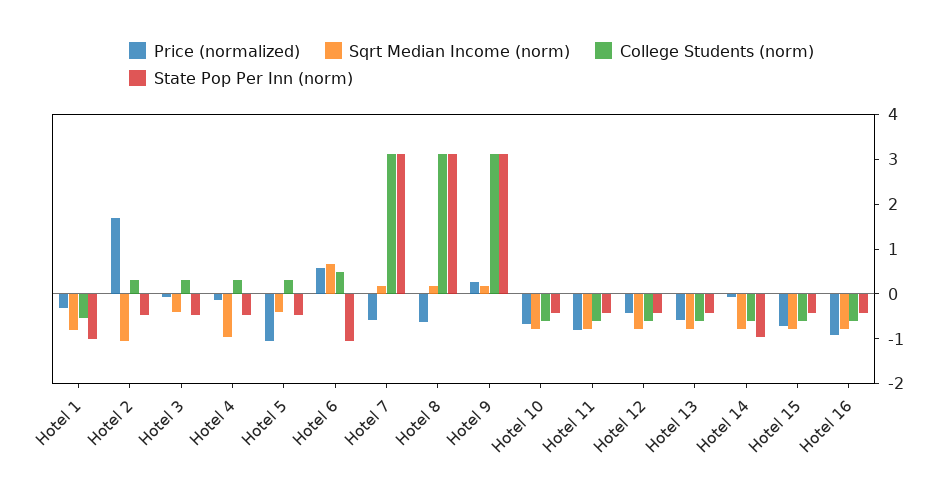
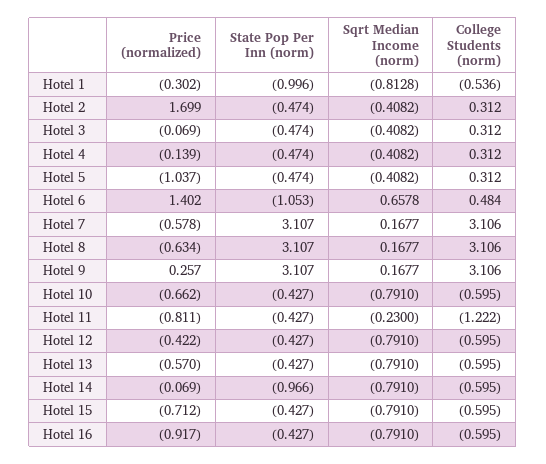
Sqrt Median Income (norm), Hotel 2: -1 -> -0.4082
Sqrt Median Income (norm), Hotel 4: -1 -> -0.4082
Price (normalized), Hotel 6: 0.6 -> 1.402
Sqrt Median Income (norm), Hotel 11: -0.8 -> -0.23
College Students (norm), Hotel 11: -0.6 -> -1.222

